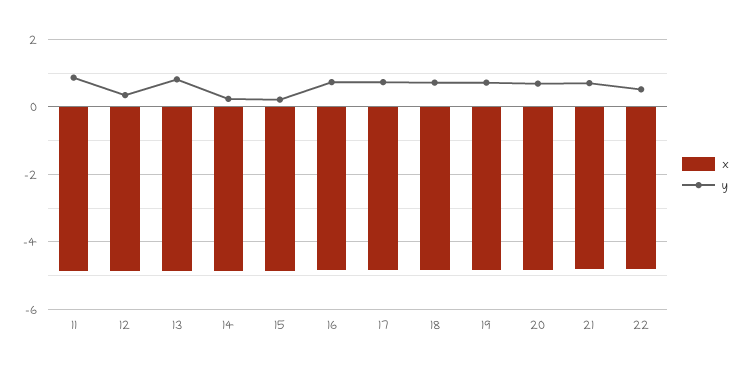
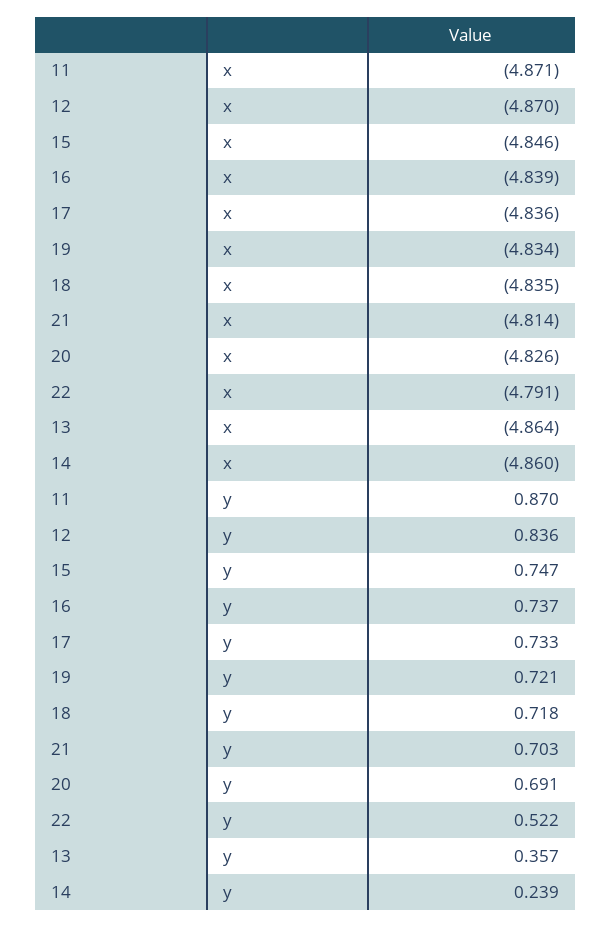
y, 12: 0.4 -> 0.836
y, 13: 0.8 -> 0.357
y, 15: 0.2 -> 0.747

